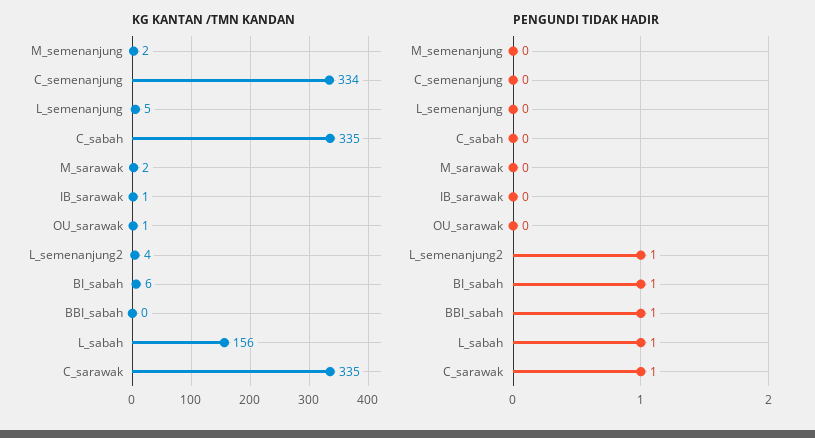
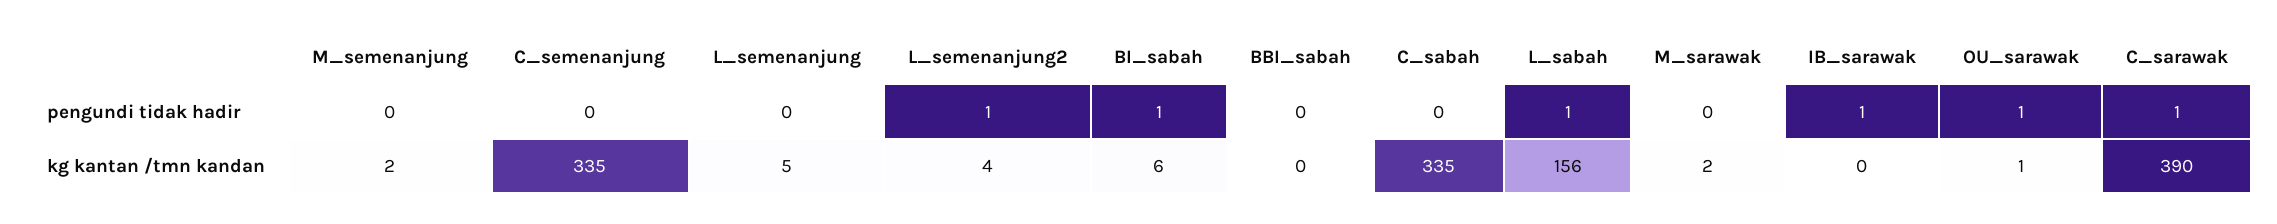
KG KANTAN /TMN KANDAN, C_semenanjung: 334 -> 335
KG KANTAN /TMN KANDAN, IB_sarawak: 1 -> 0
KG KANTAN /TMN KANDAN, C_sarawak: 335 -> 390
PENGUNDI TIDAK HADIR, IB_sarawak: 0 -> 1
PENGUNDI TIDAK HADIR, OU_sarawak: 0 -> 1
PENGUNDI TIDAK HADIR, BBI_sabah: 1 -> 0

